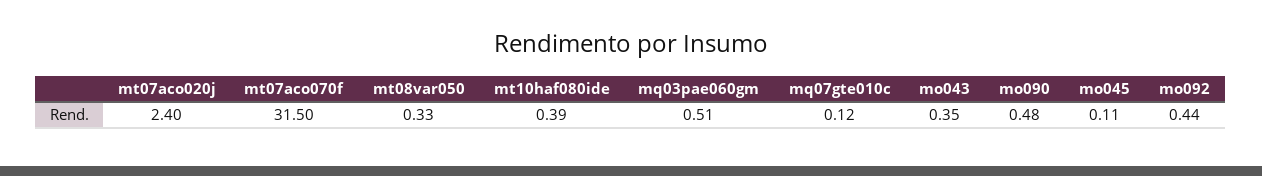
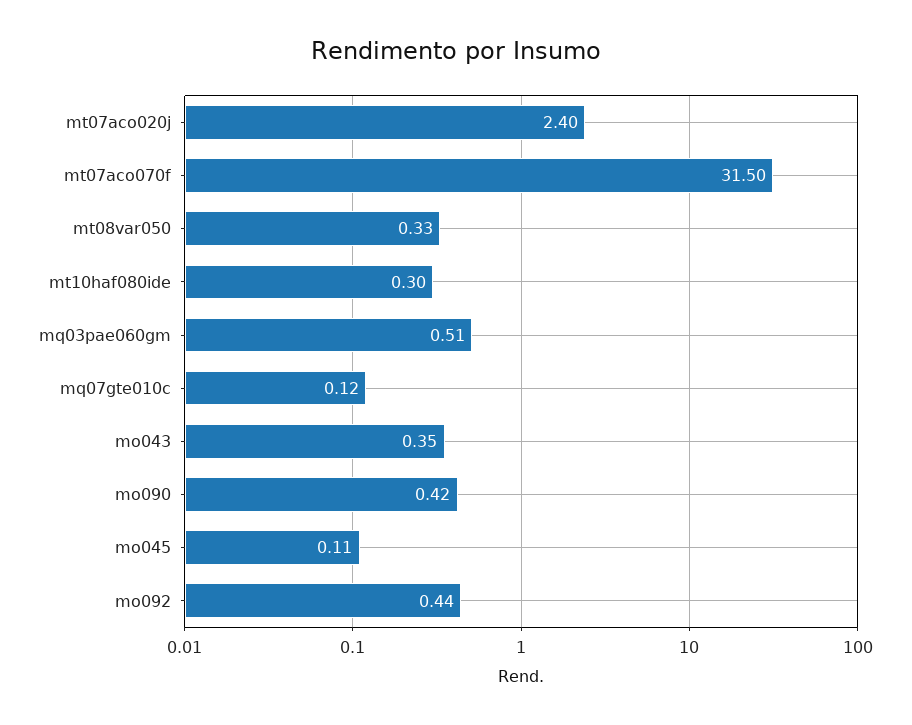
mt10haf080ide: 0.39 -> 0.3
mo090: 0.48 -> 0.42

